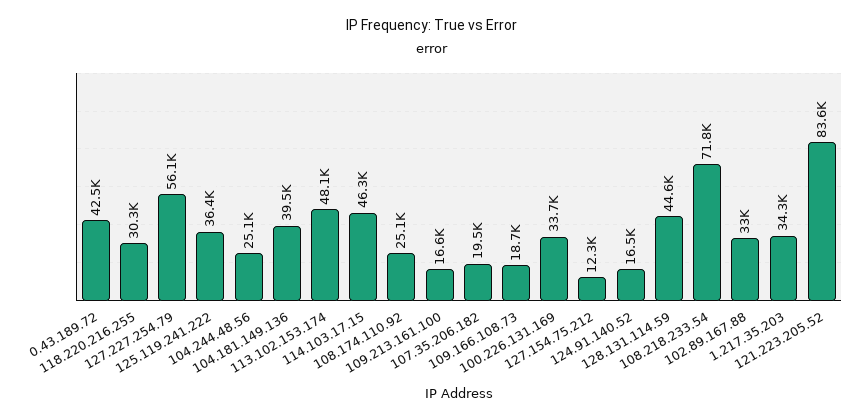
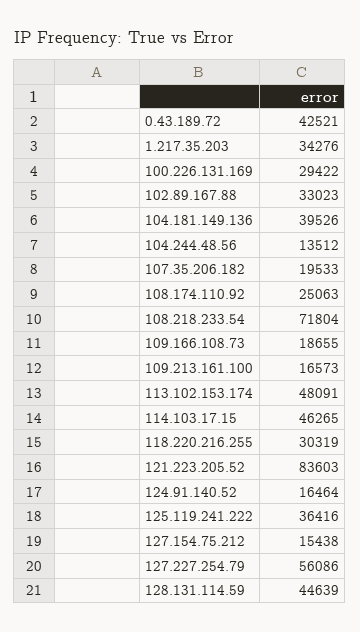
104.244.48.56: 25100 -> 13512
100.226.131.169: 33700 -> 29422
127.154.75.212: 12300 -> 15438

